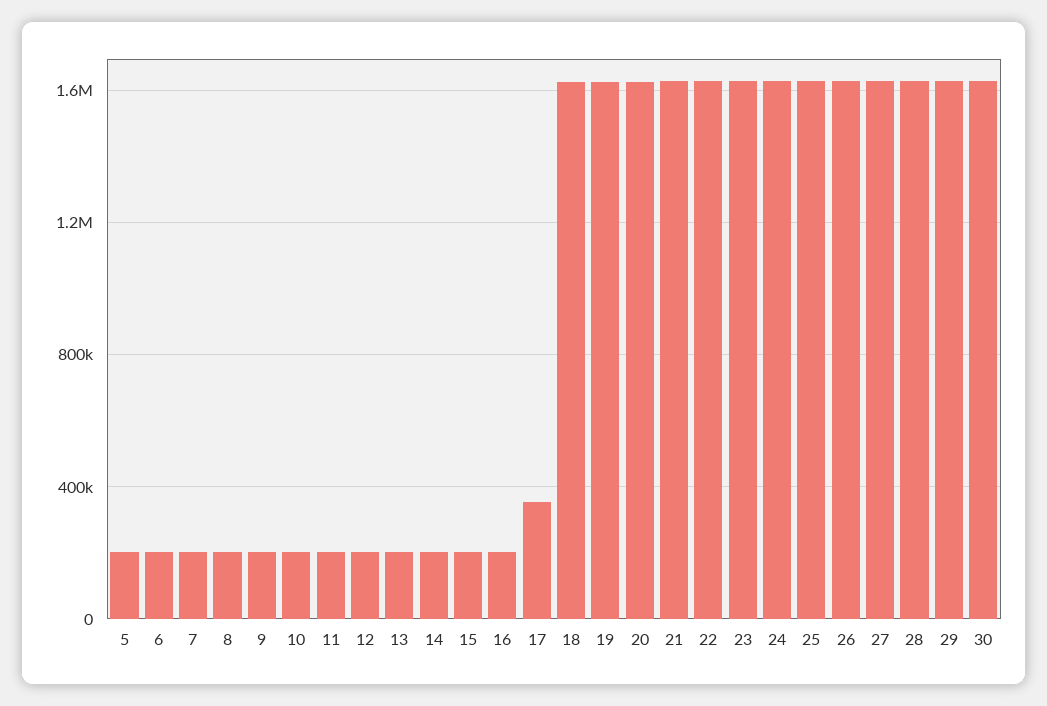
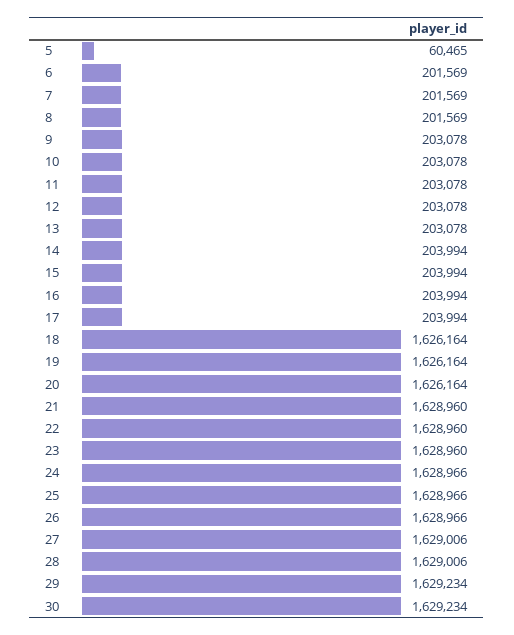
5: 200000 -> 60465
17: 350000 -> 203994

